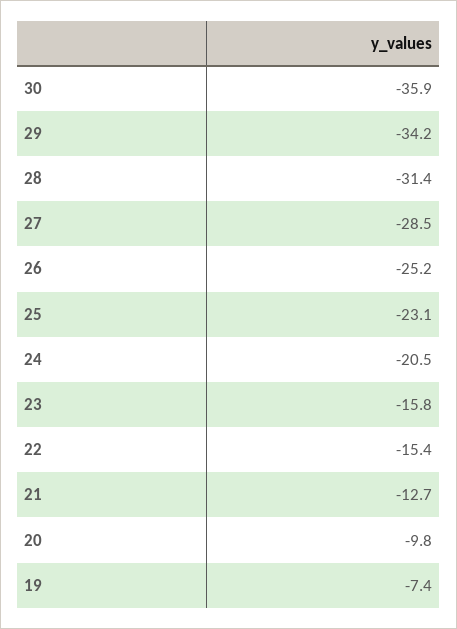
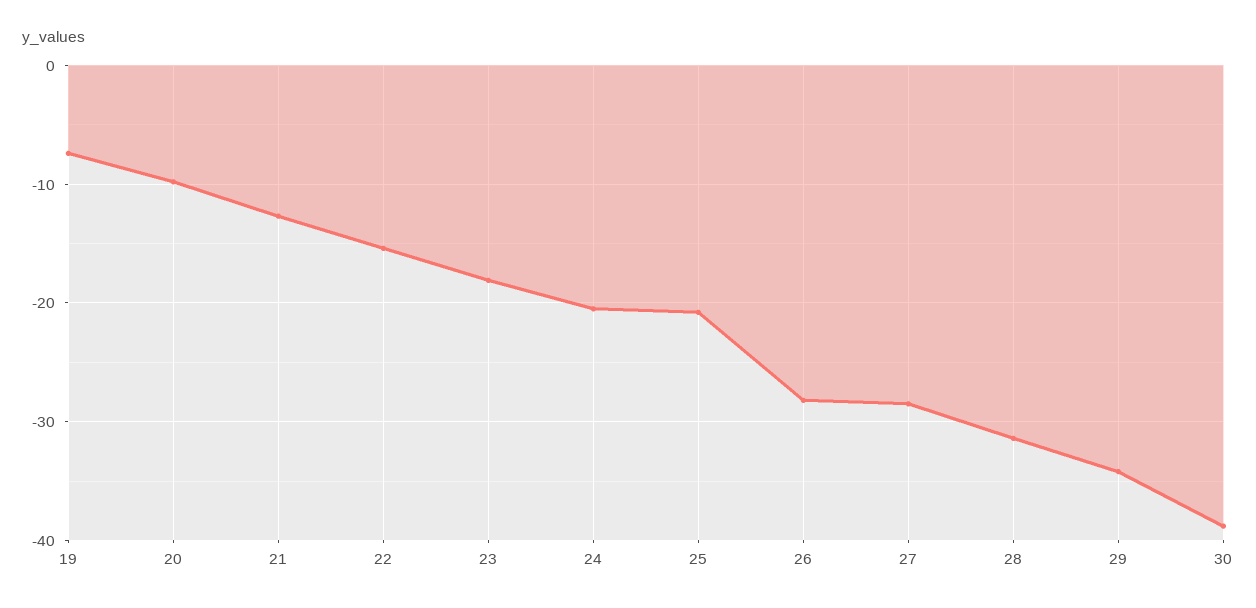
30: -35.9 -> -39
26: -25.2 -> -28
25: -23.1 -> -21
23: -15.8 -> -18

